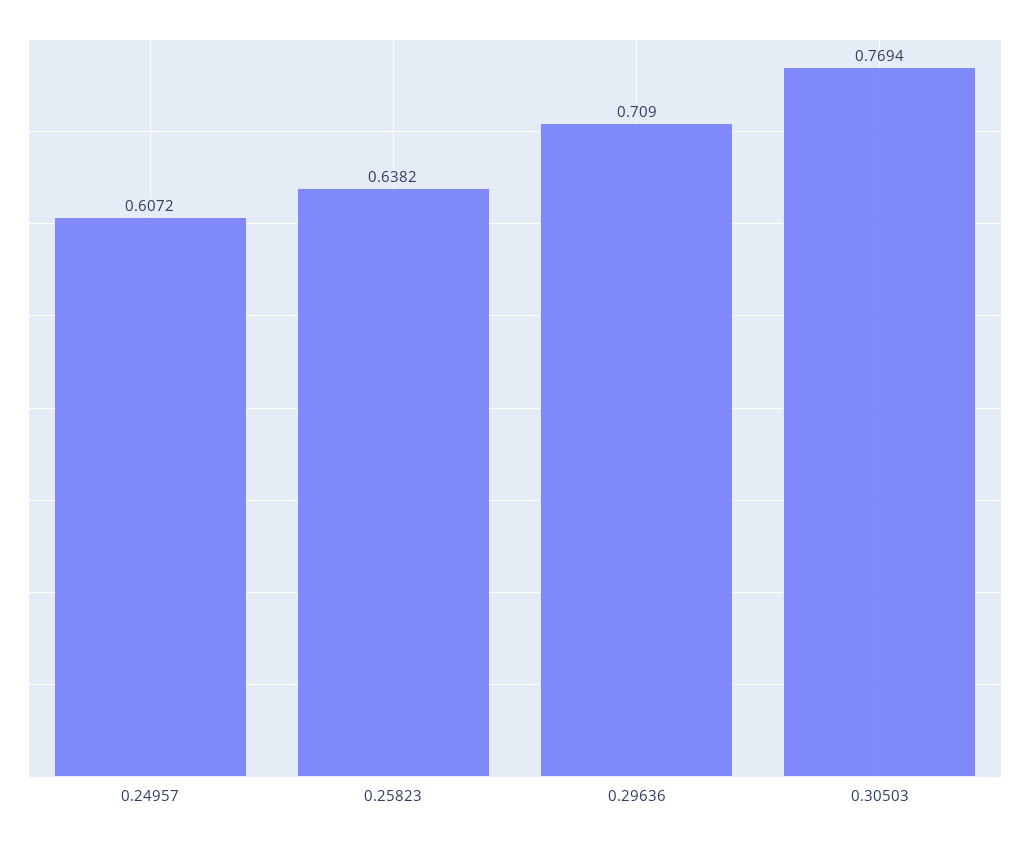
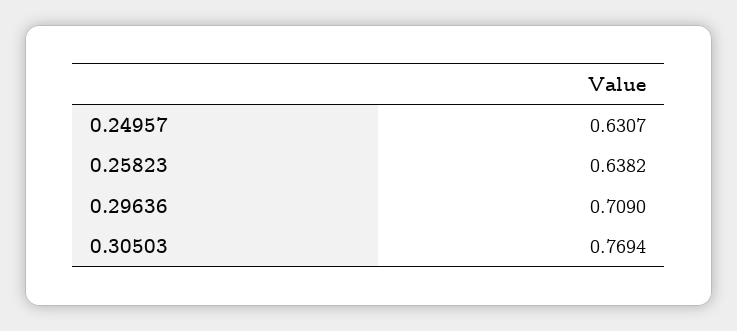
0.24957: 0.6072 -> 0.6307

